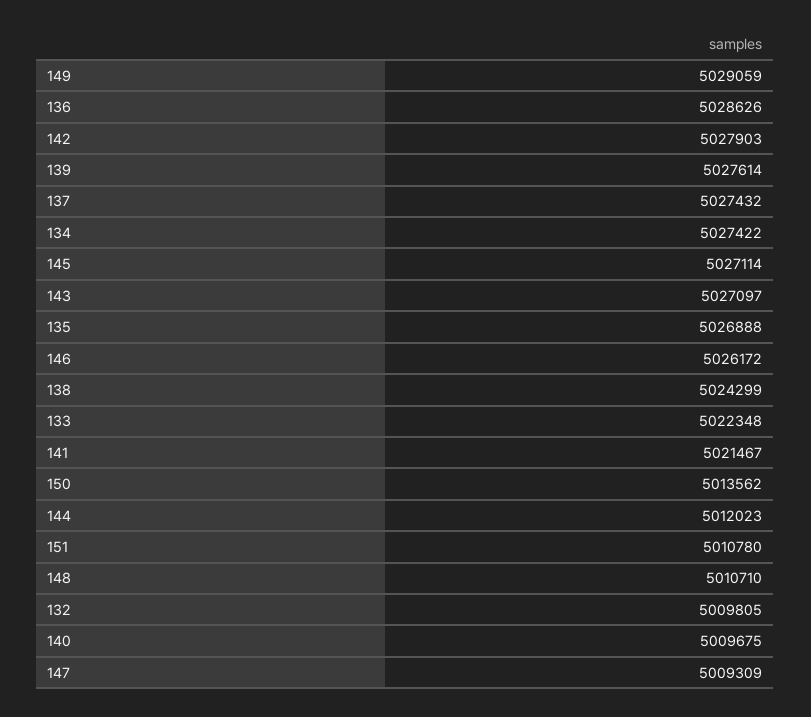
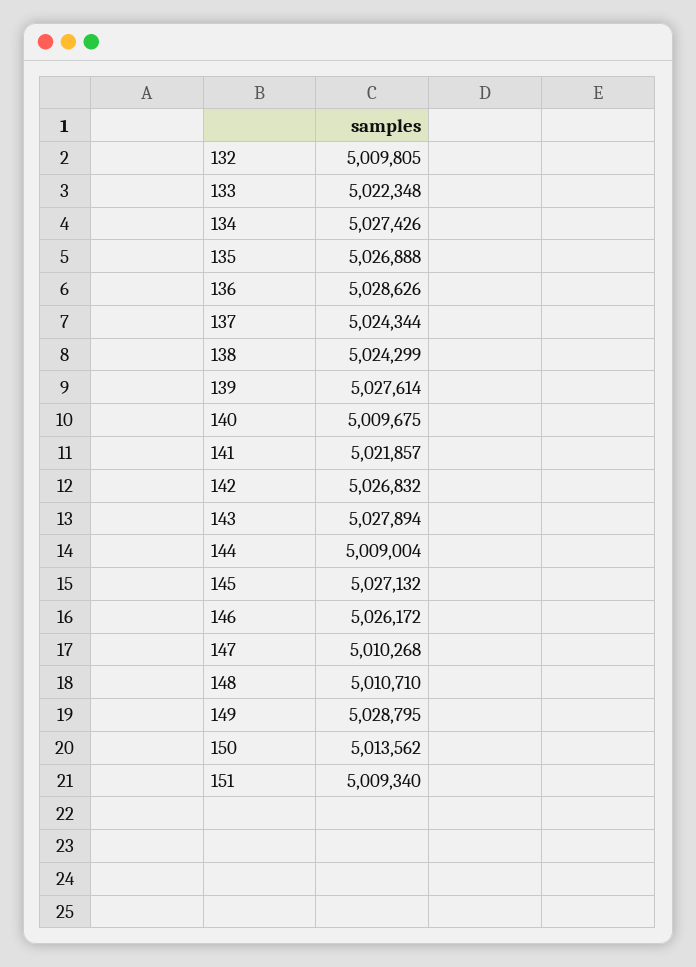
149: 5029059 -> 5028795
142: 5027903 -> 5026832
137: 5027432 -> 5024344
134: 5027422 -> 5027426
145: 5027114 -> 5027132
143: 5027097 -> 5027894
141: 5021467 -> 5021857
144: 5012023 -> 5009004
151: 5010780 -> 5009340
147: 5009309 -> 5010268

